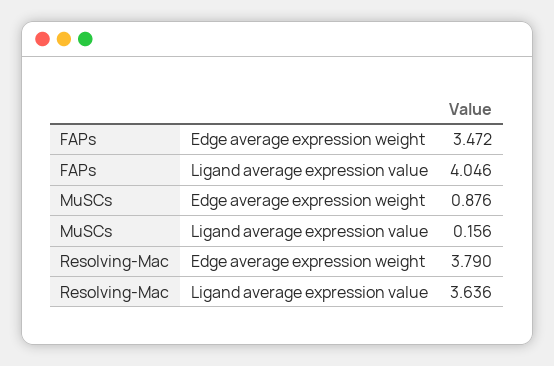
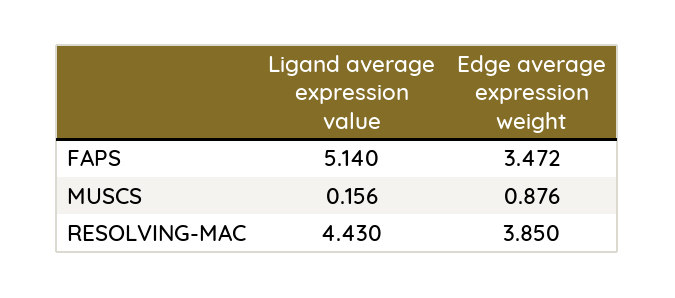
FAPs, Ligand average expression value: 4.046 -> 5.14
Resolving-Mac, Edge average expression weight: 3.79 -> 3.85
Resolving-Mac, Ligand average expression value: 3.636 -> 4.43

